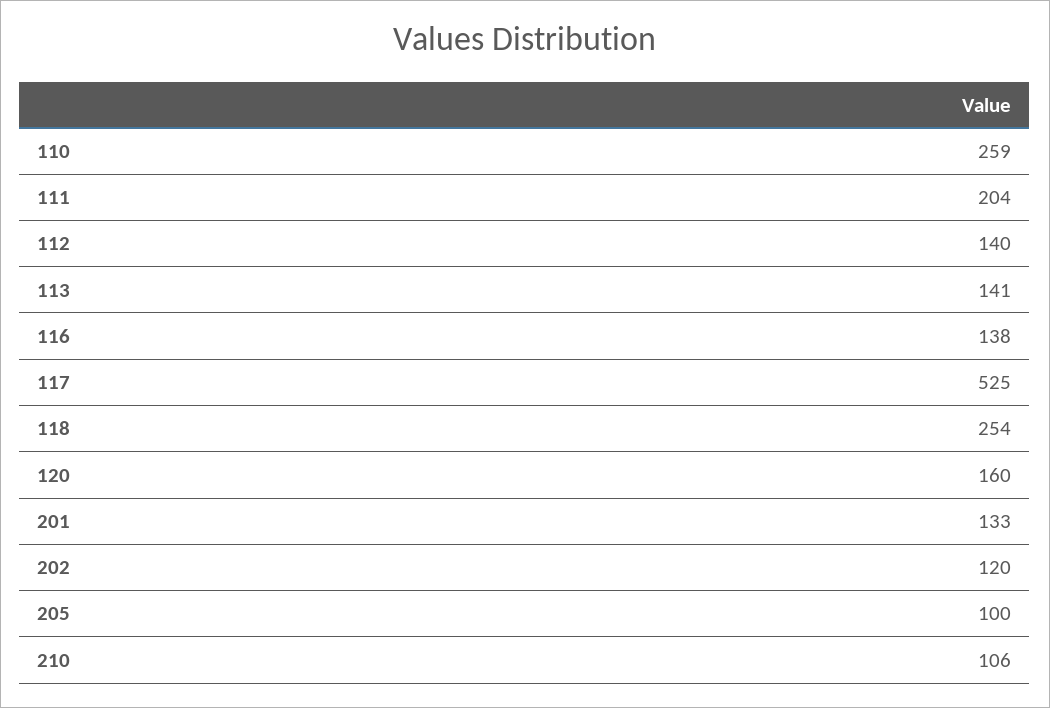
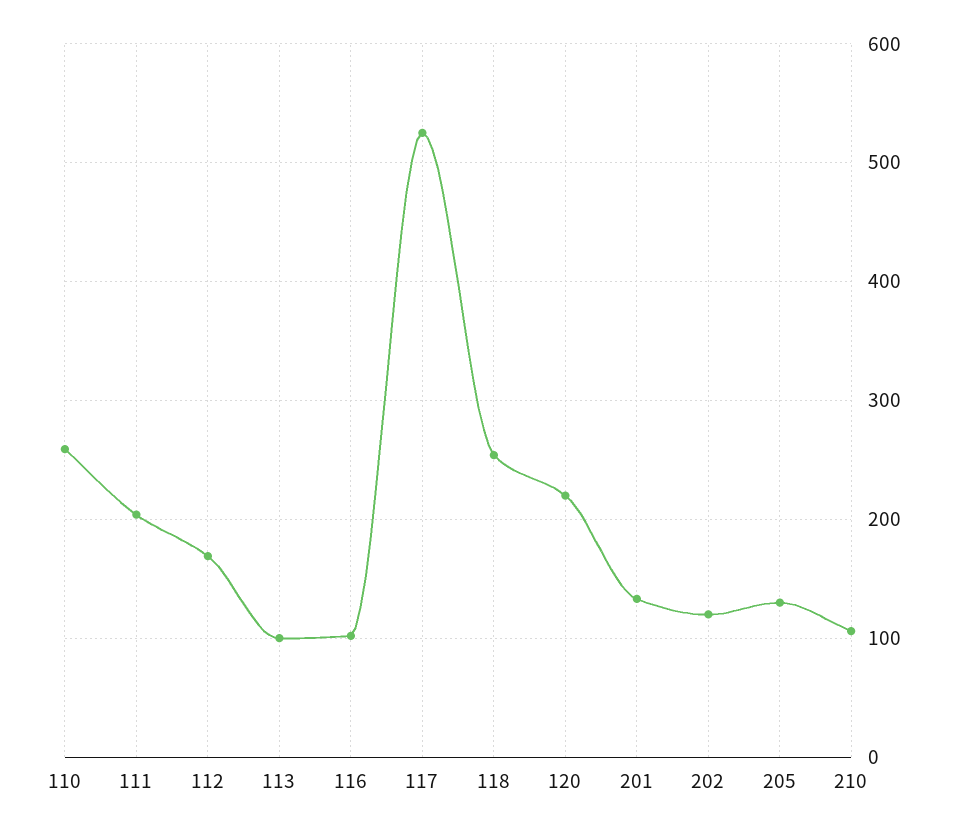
112: 140 -> 170
113: 141 -> 100
116: 138 -> 100
120: 160 -> 220
205: 100 -> 130

